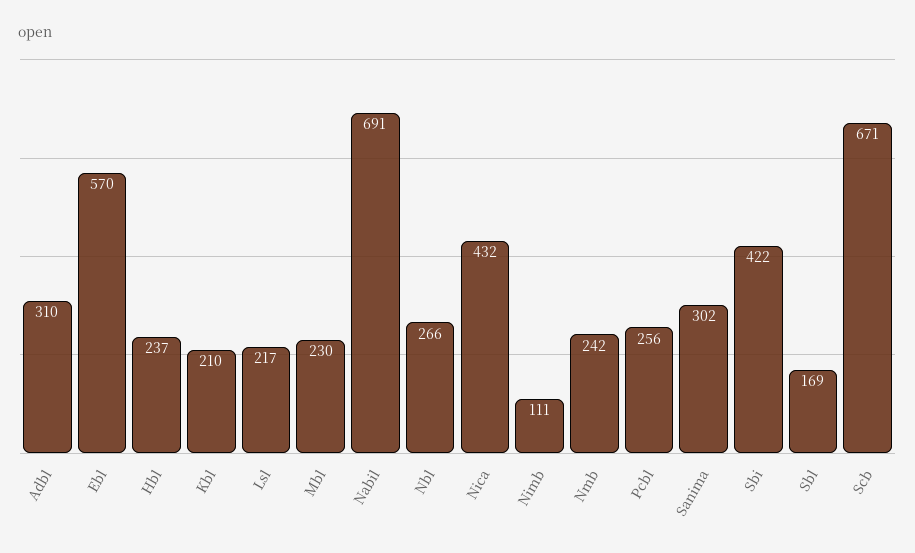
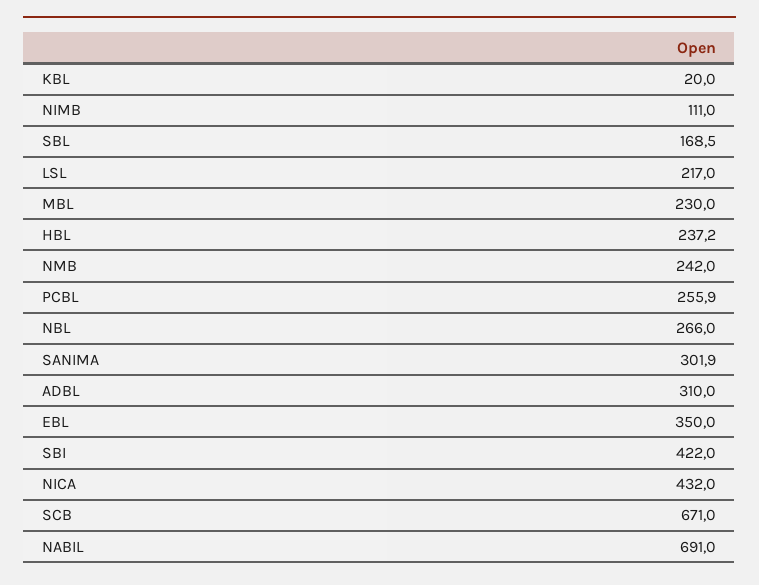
Ebl: 570 -> 350
Kbl: 210 -> 20

